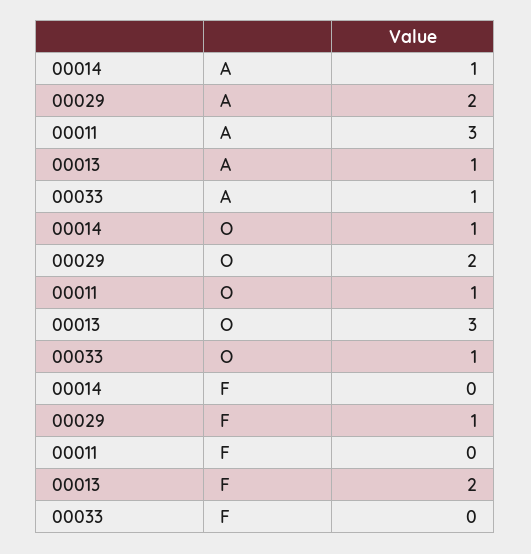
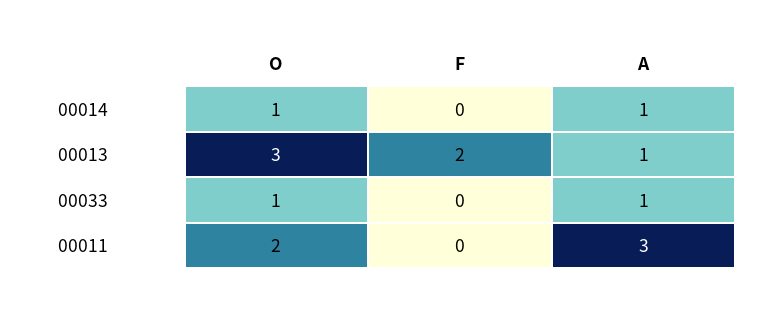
00029, A: 2 -> none
00029, O: 2 -> none
00011, O: 1 -> 2
00029, F: 1 -> none

